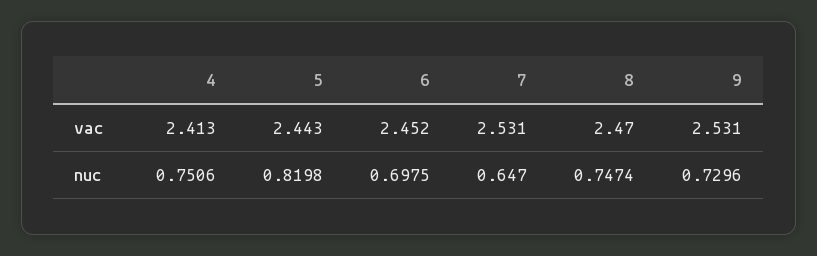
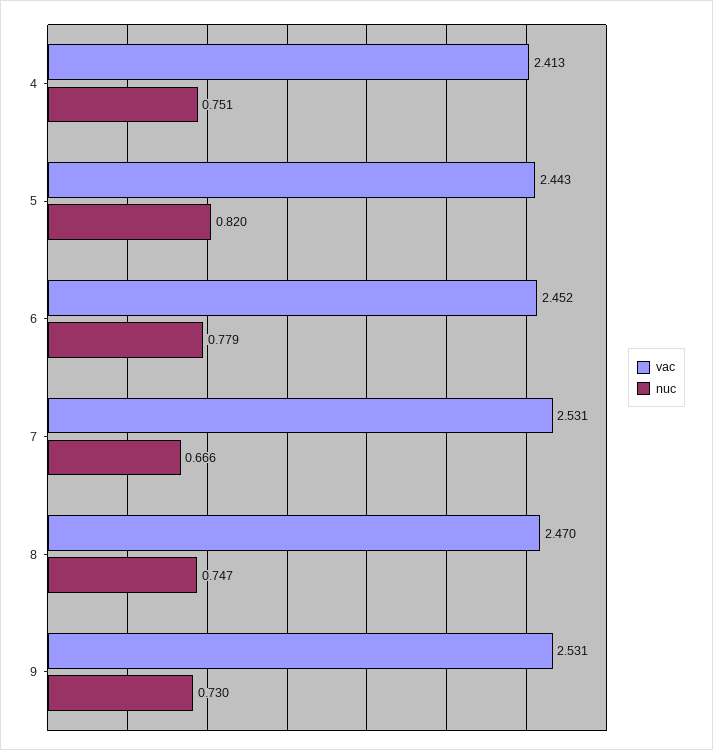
nuc, 6: 0.6975 -> 0.779
nuc, 7: 0.647 -> 0.666

